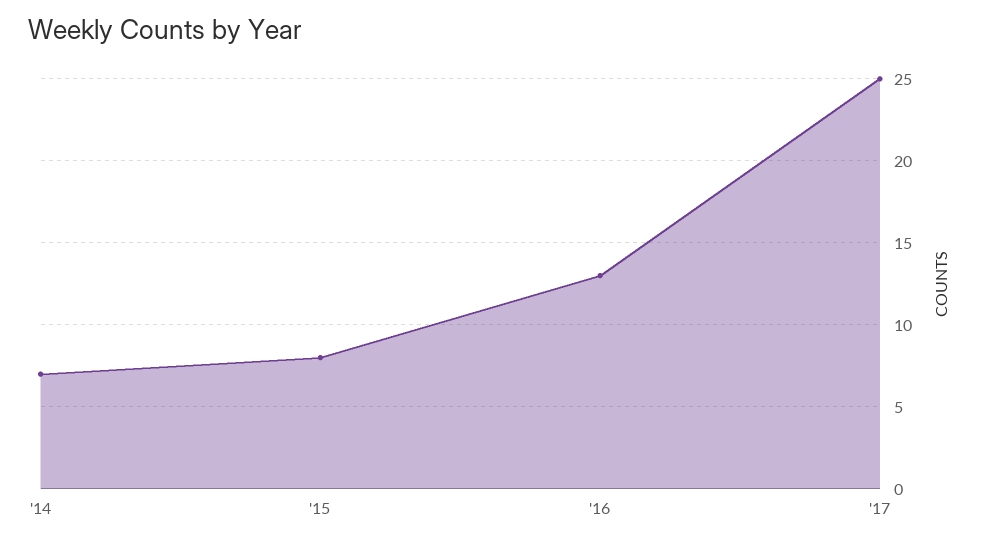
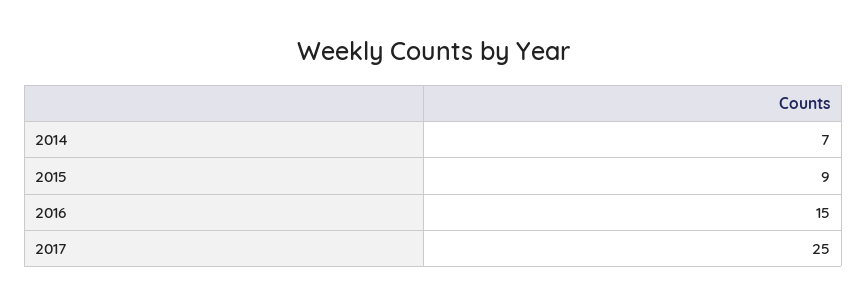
'15: 8 -> 9
'16: 13 -> 15

